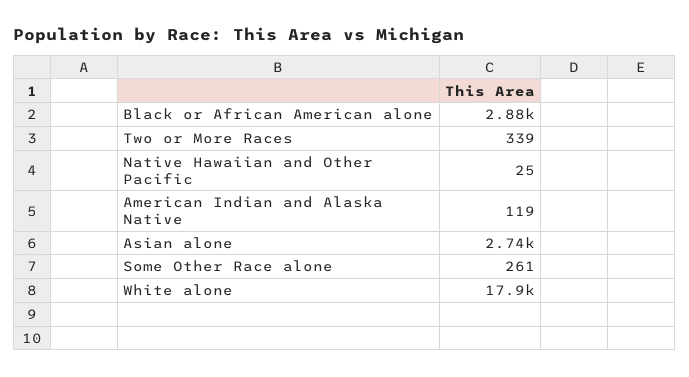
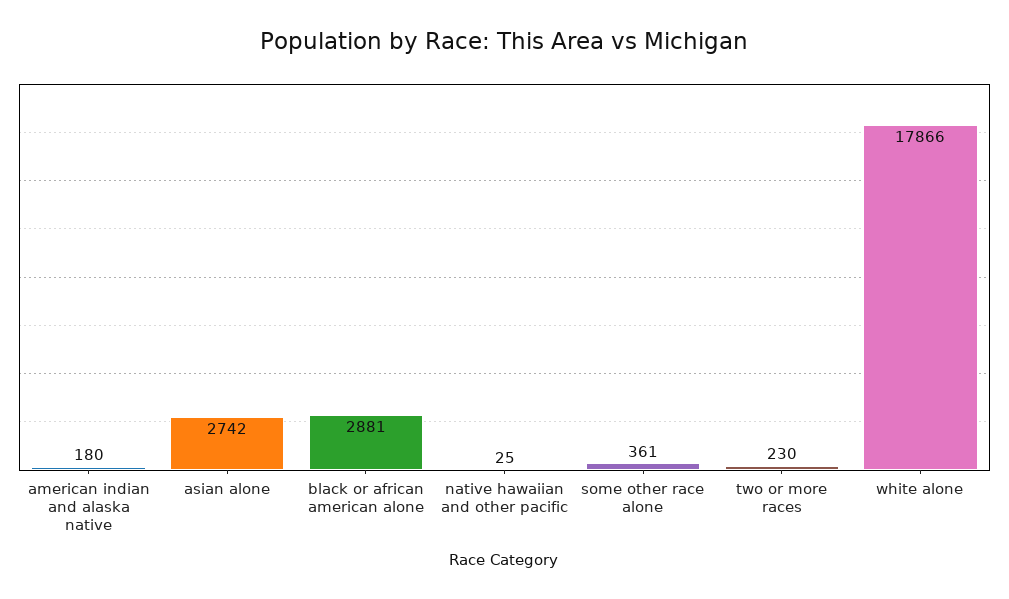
Two or More Races: 339 -> 230
American Indian and Alaska Native: 119 -> 180
Some Other Race alone: 261 -> 361

